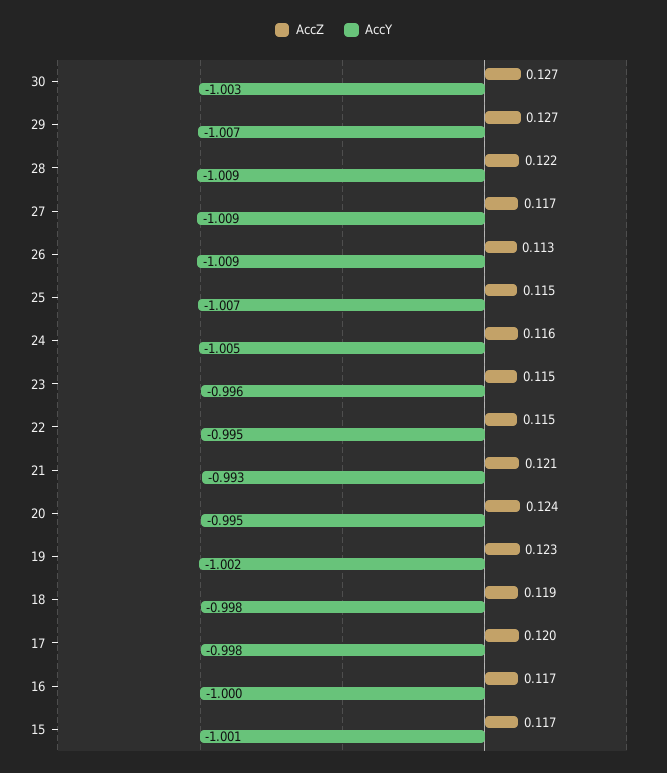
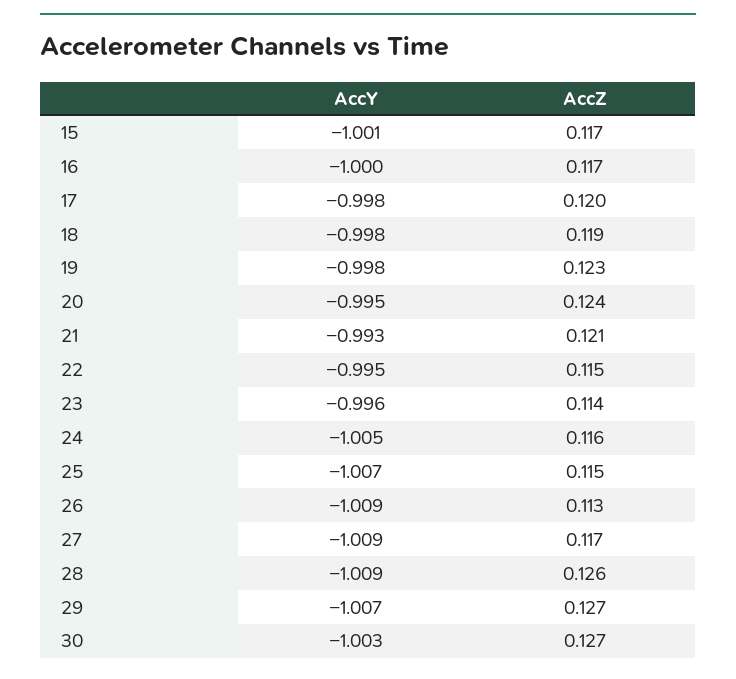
AccZ, 28: 0.122 -> 0.126
AccZ, 23: 0.115 -> 0.114
AccY, 19: -1.002 -> -0.998

